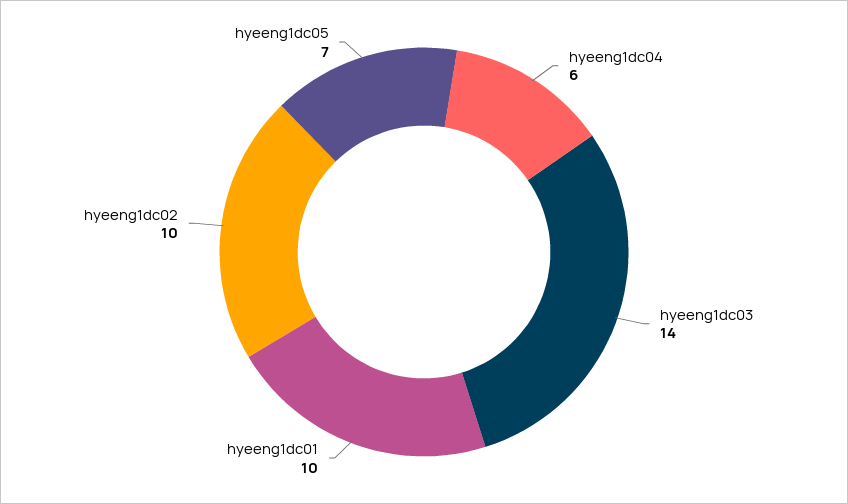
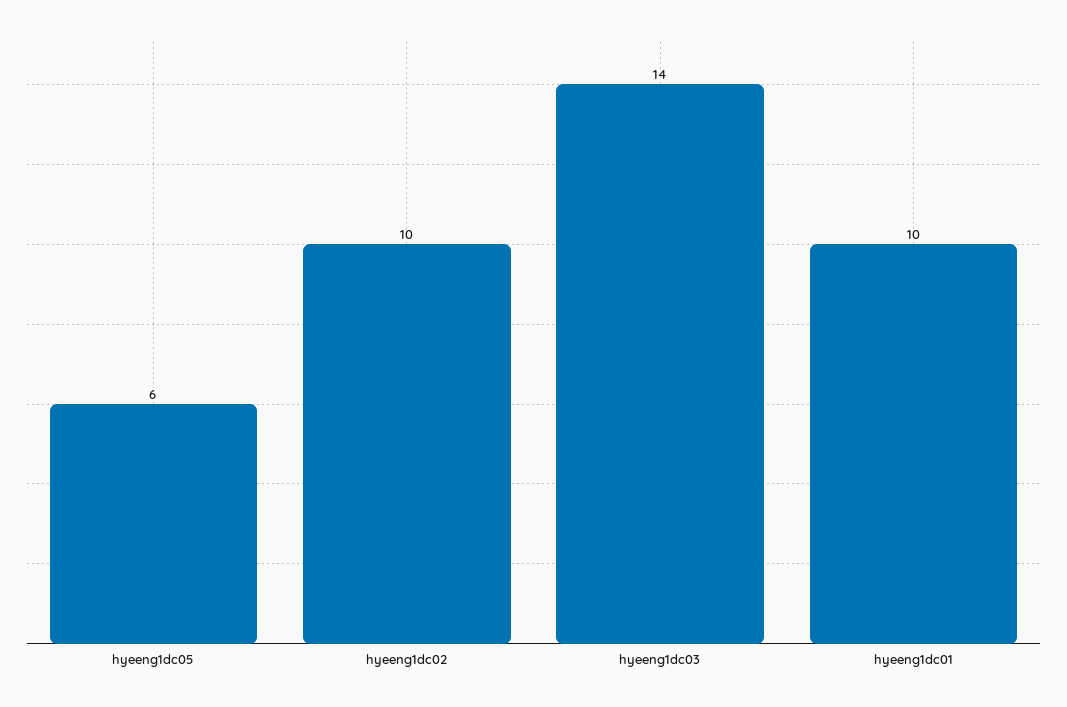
hyeeng1dc04: 6 -> none
hyeeng1dc05: 7 -> 6

